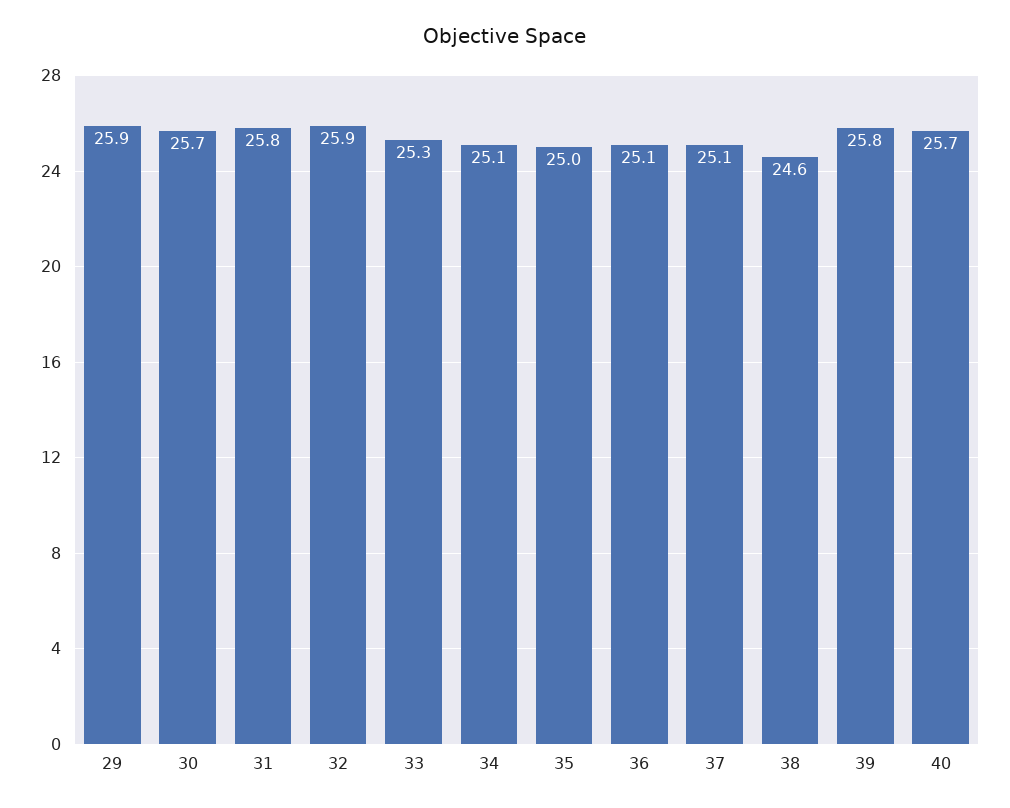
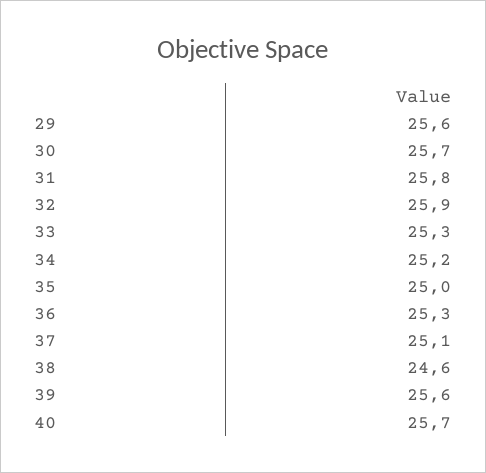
29: 25.9 -> 25.6
34: 25.1 -> 25.2
36: 25.1 -> 25.3
39: 25.8 -> 25.6

